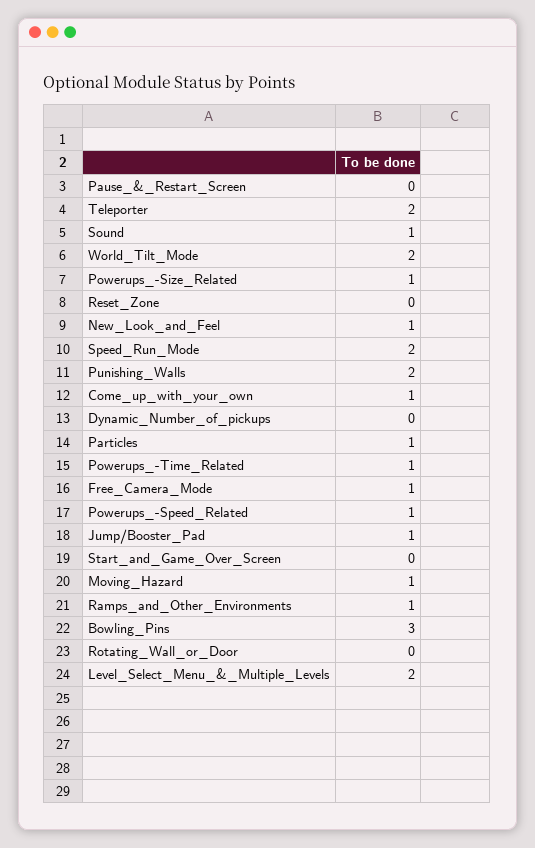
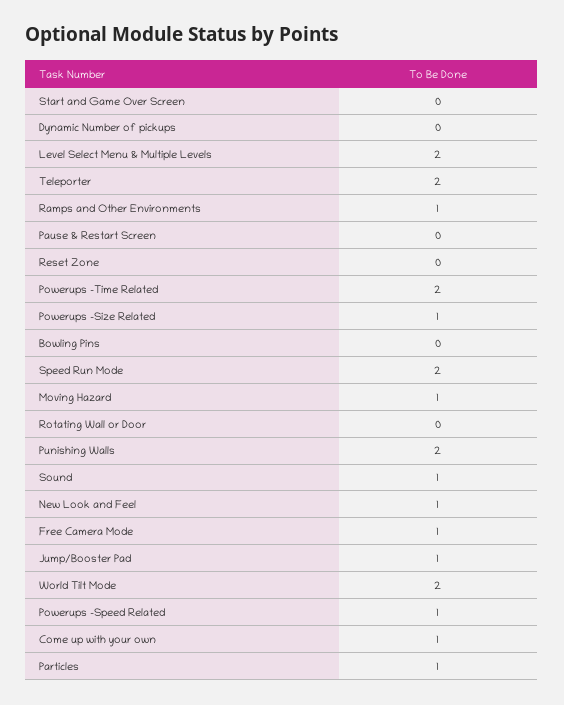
Powerups_-Time_Related: 1 -> 2
Bowling_Pins: 3 -> 0

